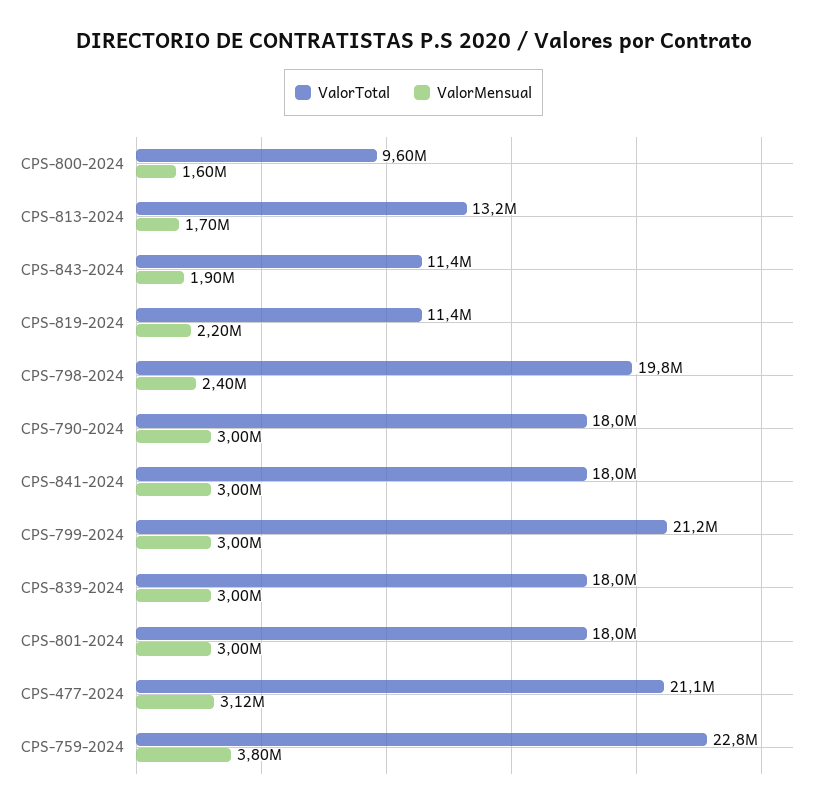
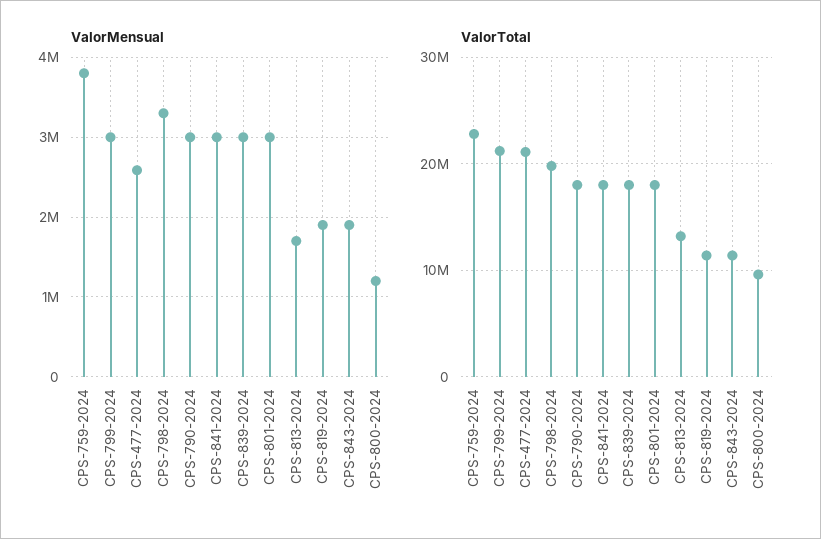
ValorMensual, CPS-800-2024: 1600000 -> 1200000
ValorMensual, CPS-819-2024: 2200000 -> 1900000
ValorMensual, CPS-798-2024: 2400000 -> 3300000
ValorMensual, CPS-477-2024: 3120000 -> 2600000

